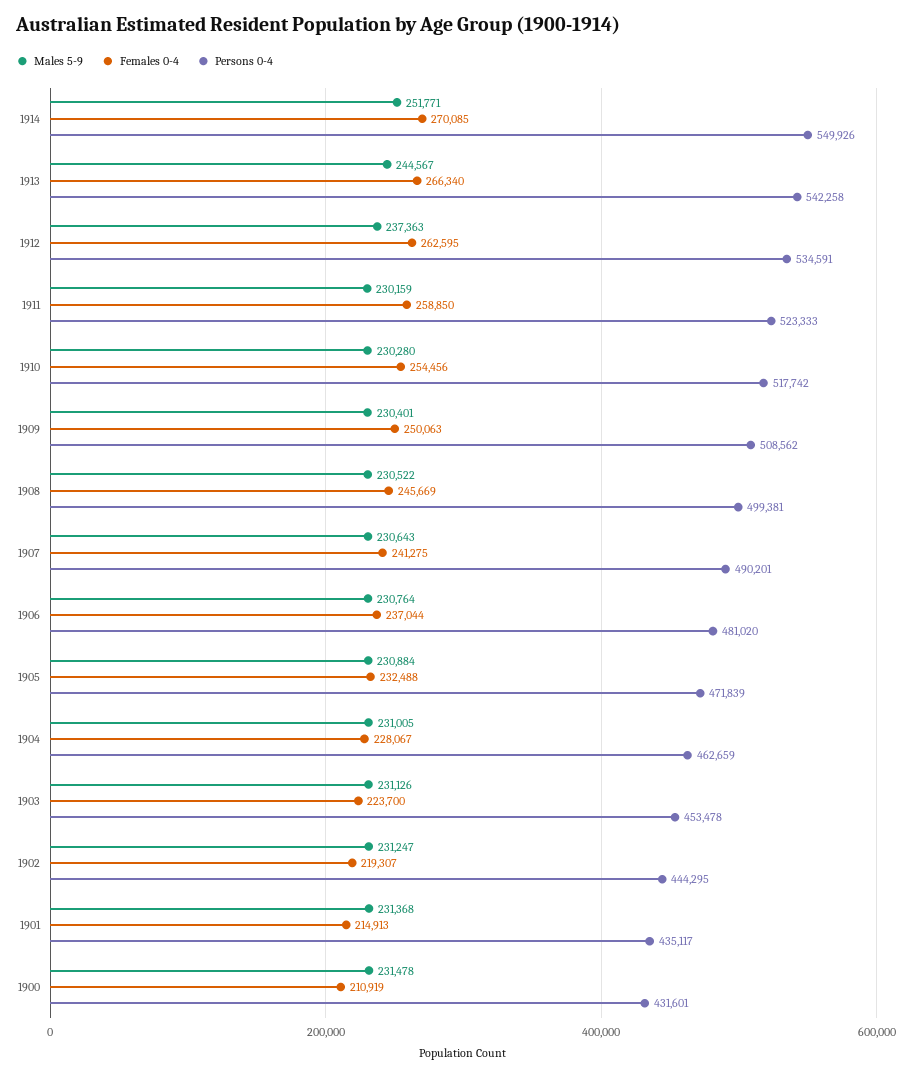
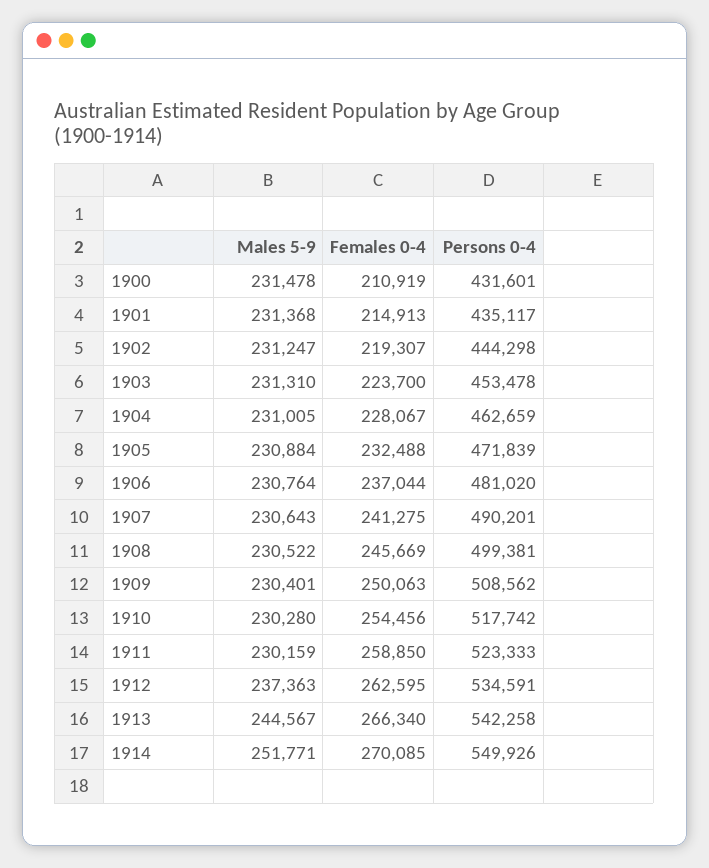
Males 5-9, 1903: 231126 -> 231310
Persons 0-4, 1902: 444295 -> 444298

